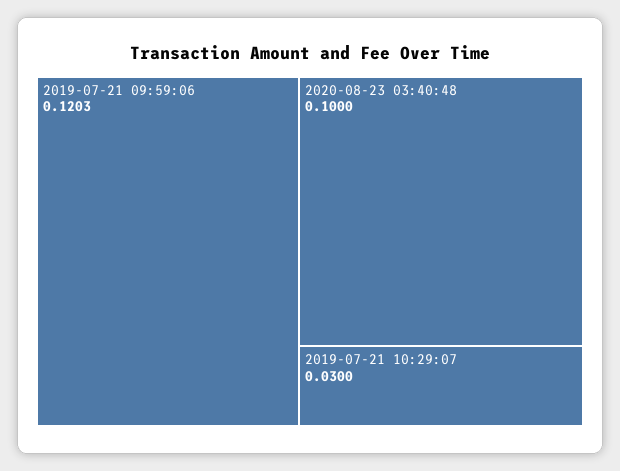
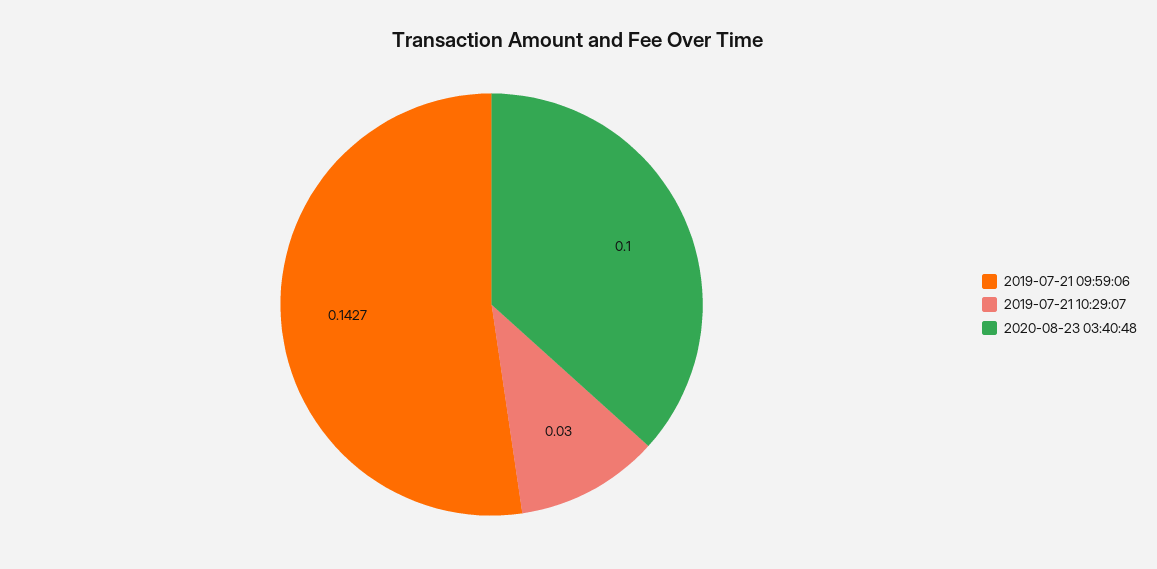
2019-07-21 09:59:06: 0.1203 -> 0.1427

